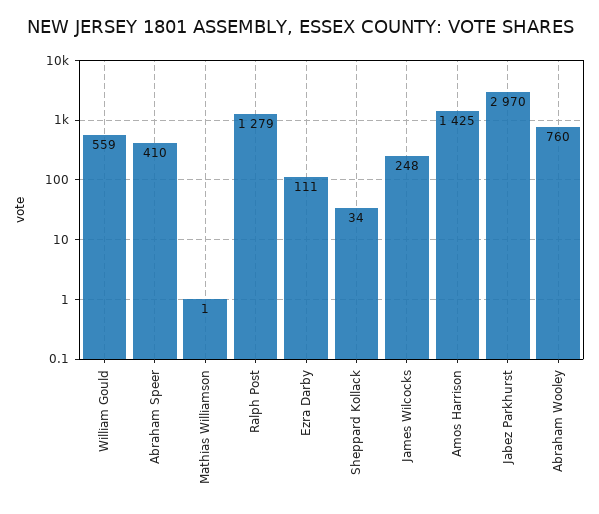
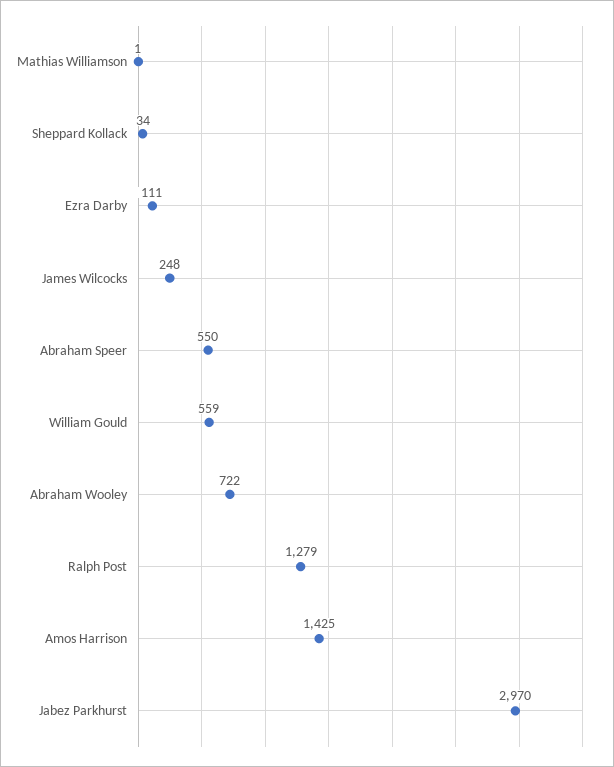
Abraham Speer: 410 -> 550
Abraham Wooley: 760 -> 722

